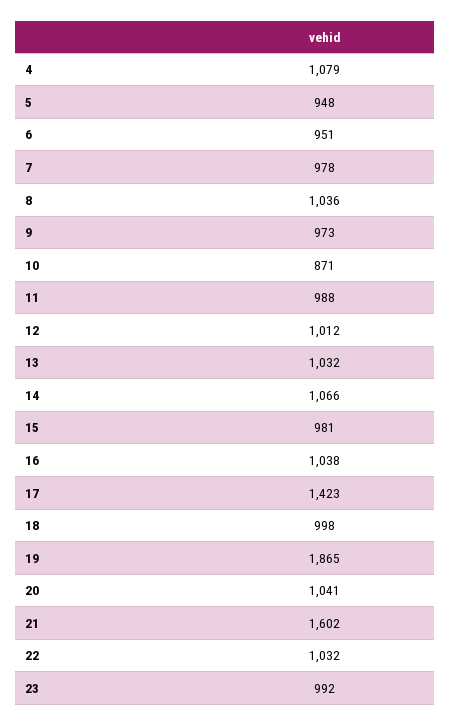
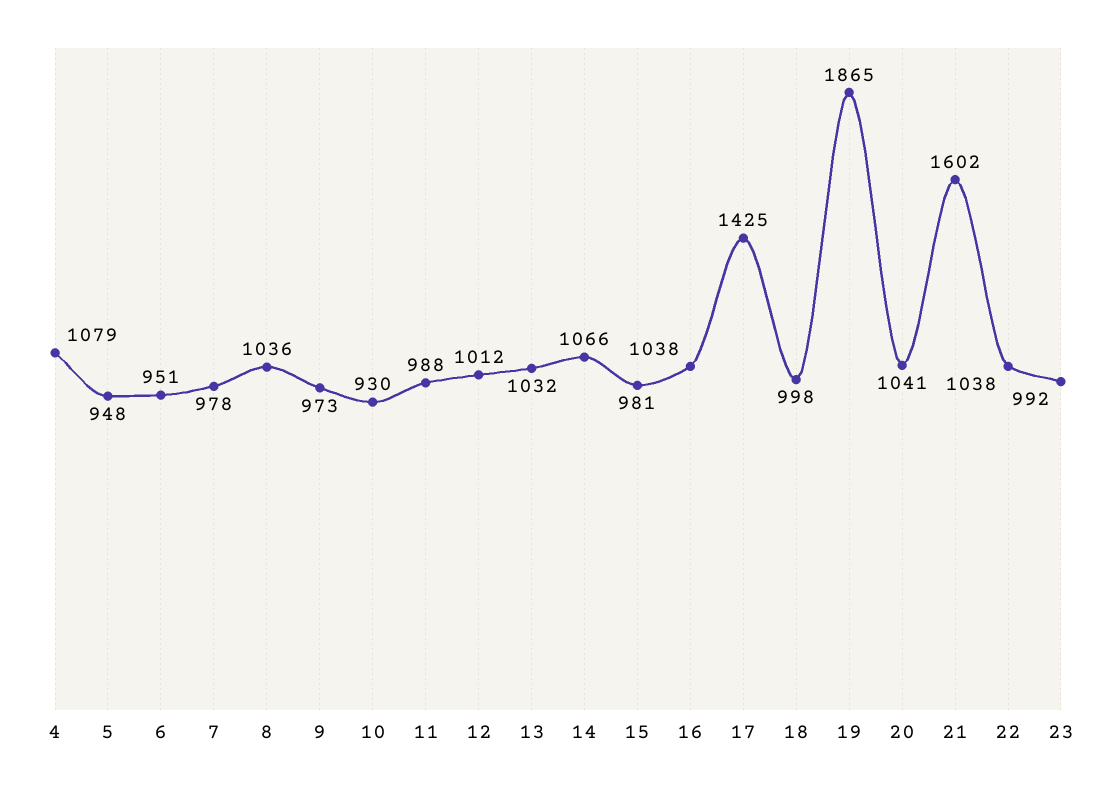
10: 871 -> 930
17: 1423 -> 1425
22: 1032 -> 1038

